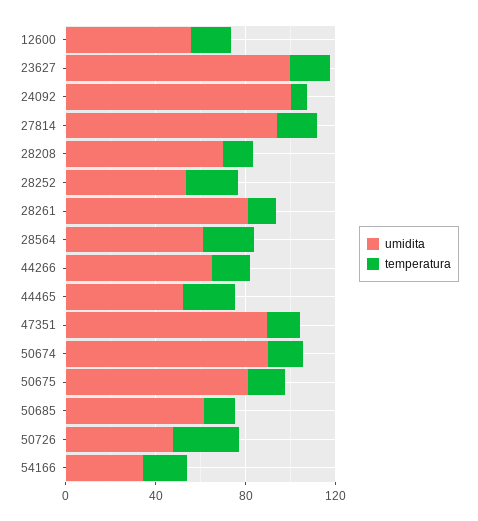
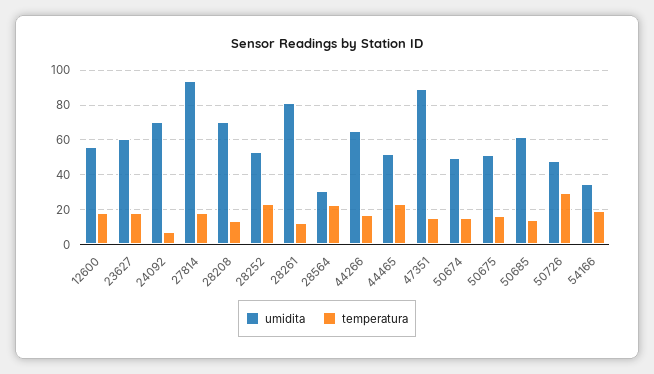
umidita, 23627: 100 -> 60
umidita, 24092: 100 -> 70
umidita, 28564: 60 -> 30
umidita, 50674: 90 -> 50
umidita, 50675: 80 -> 50

